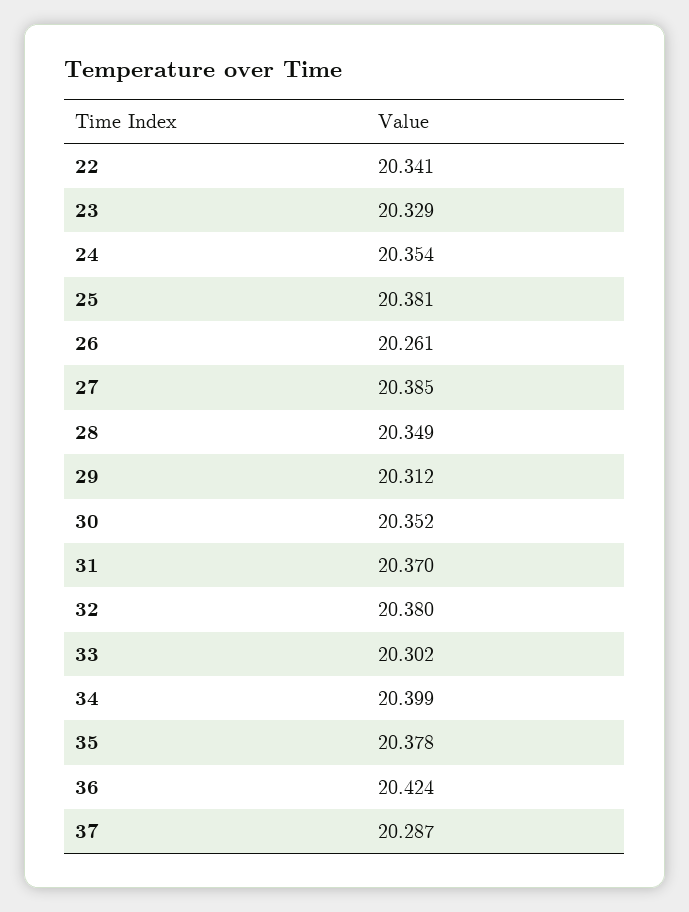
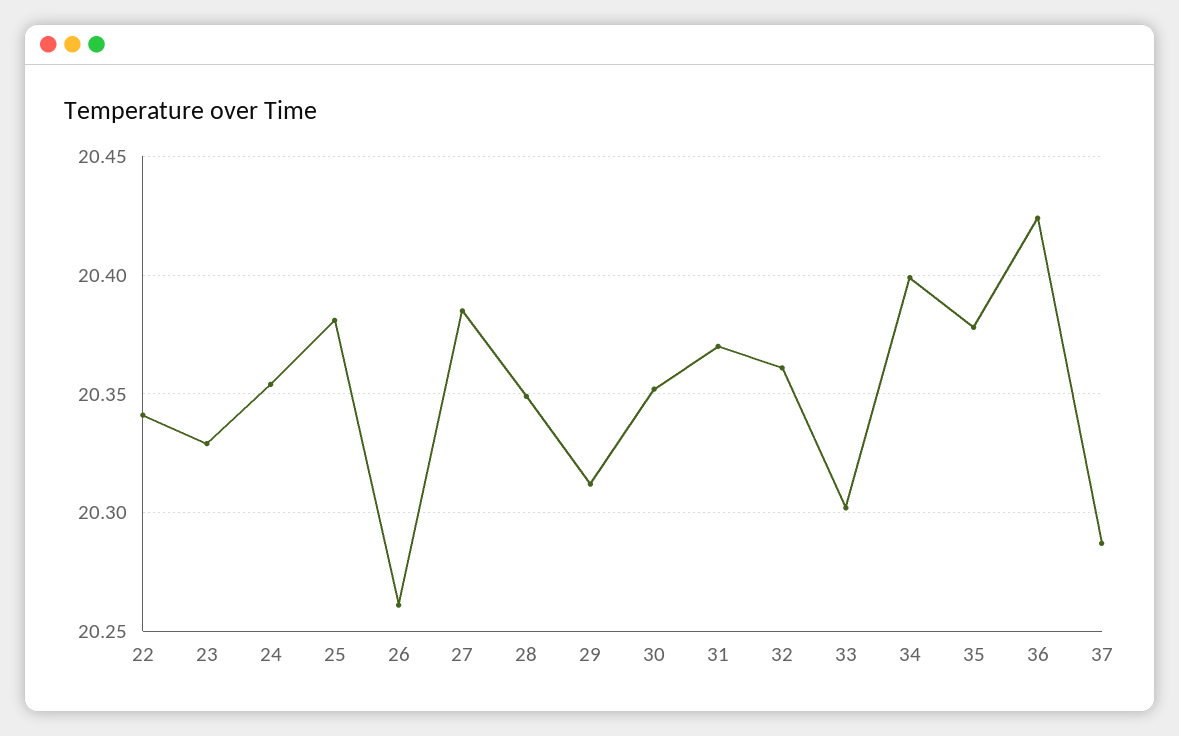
32: 20.38 -> 20.36

